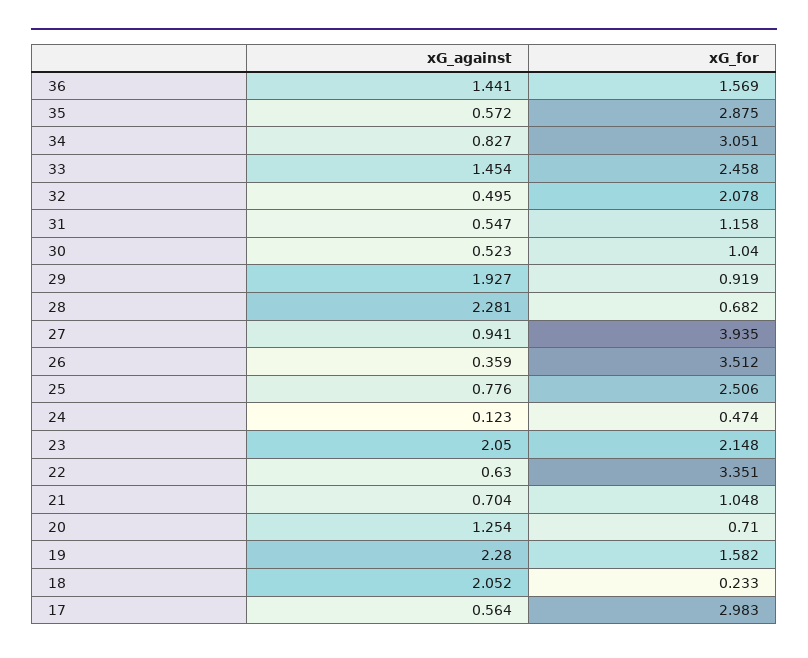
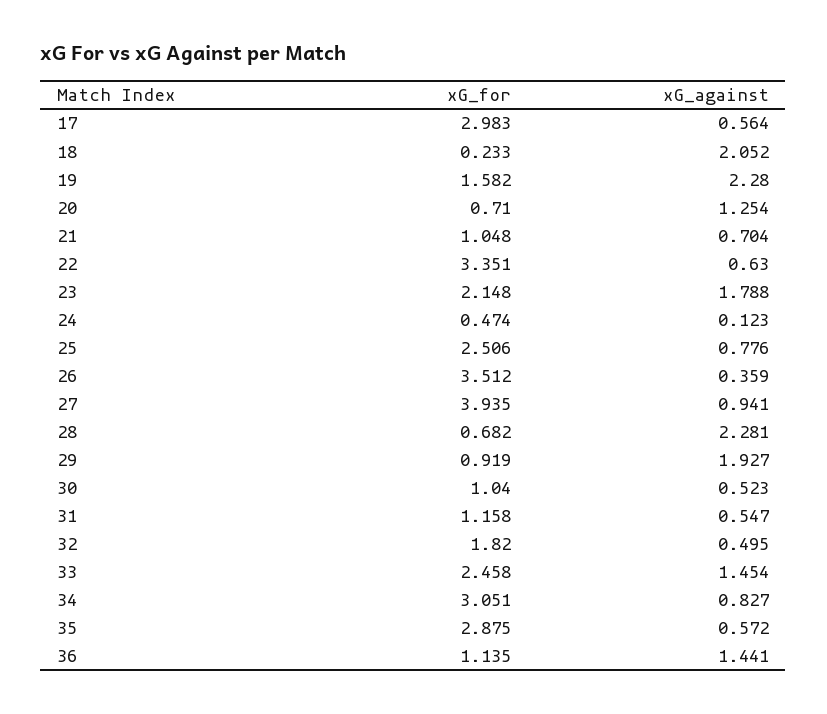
xG_for, 36: 1.569 -> 1.135
xG_for, 32: 2.078 -> 1.82
xG_against, 23: 2.05 -> 1.788

